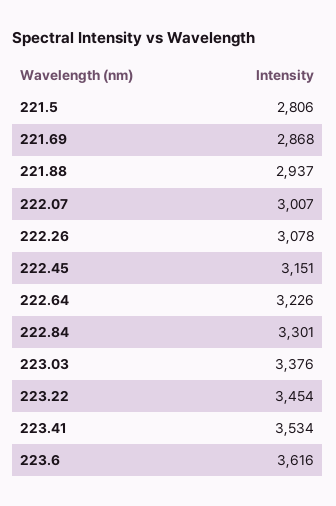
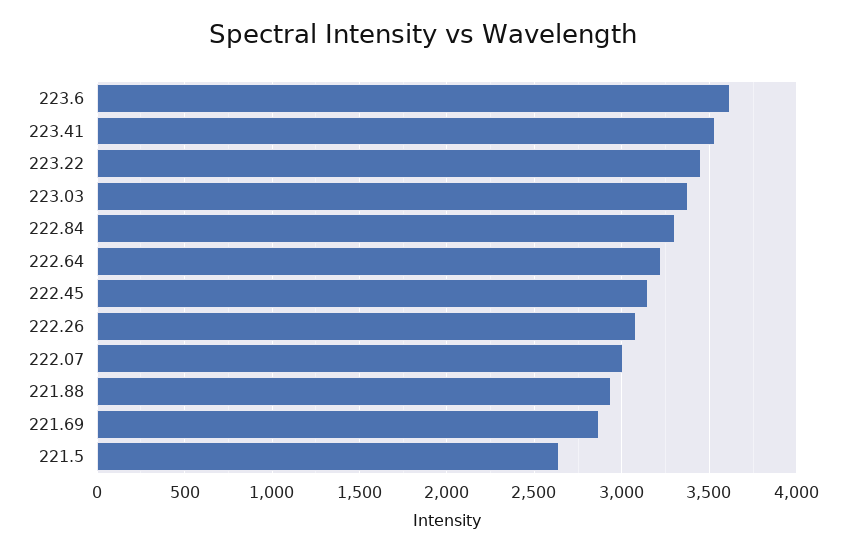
221.5: 2806 -> 2650

